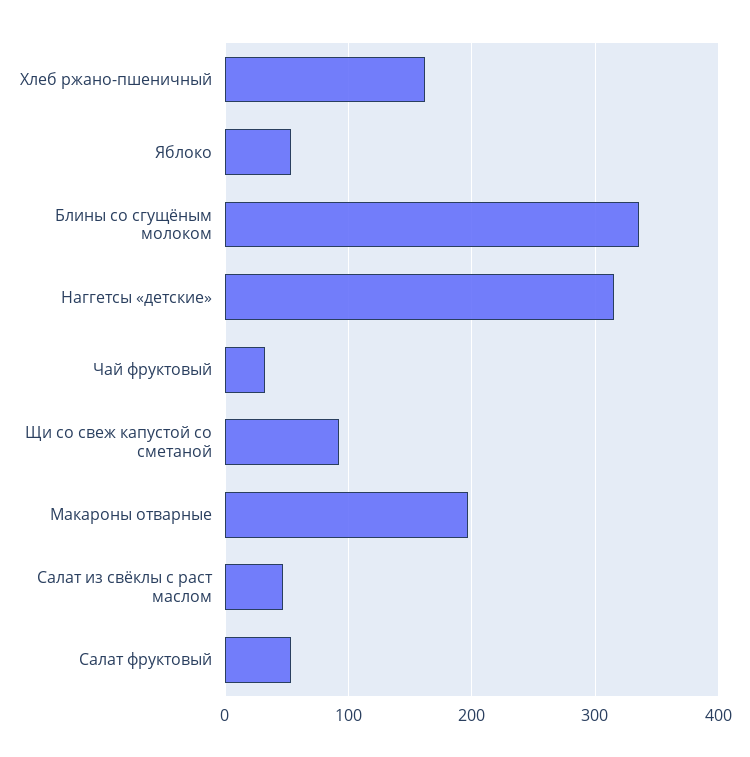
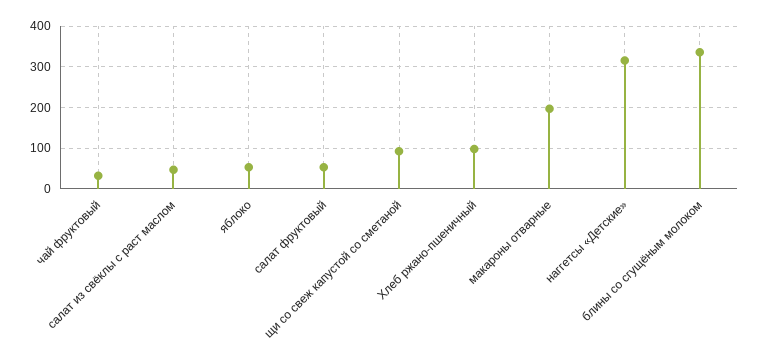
Хлеб ржано-пшеничный: 160 -> 100

